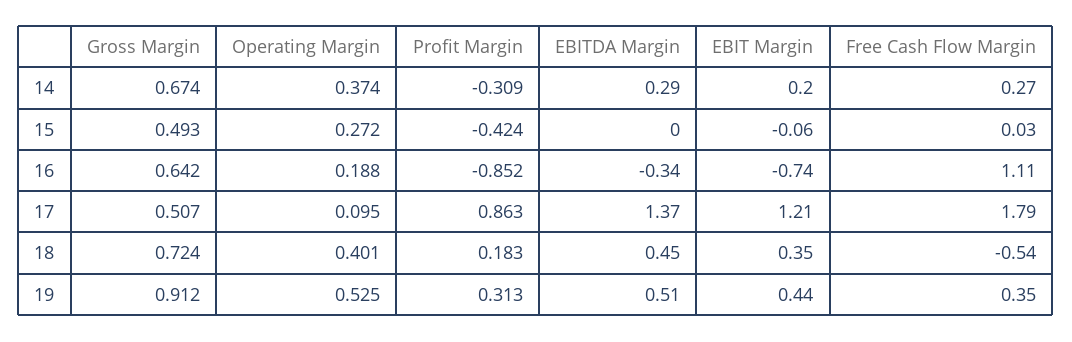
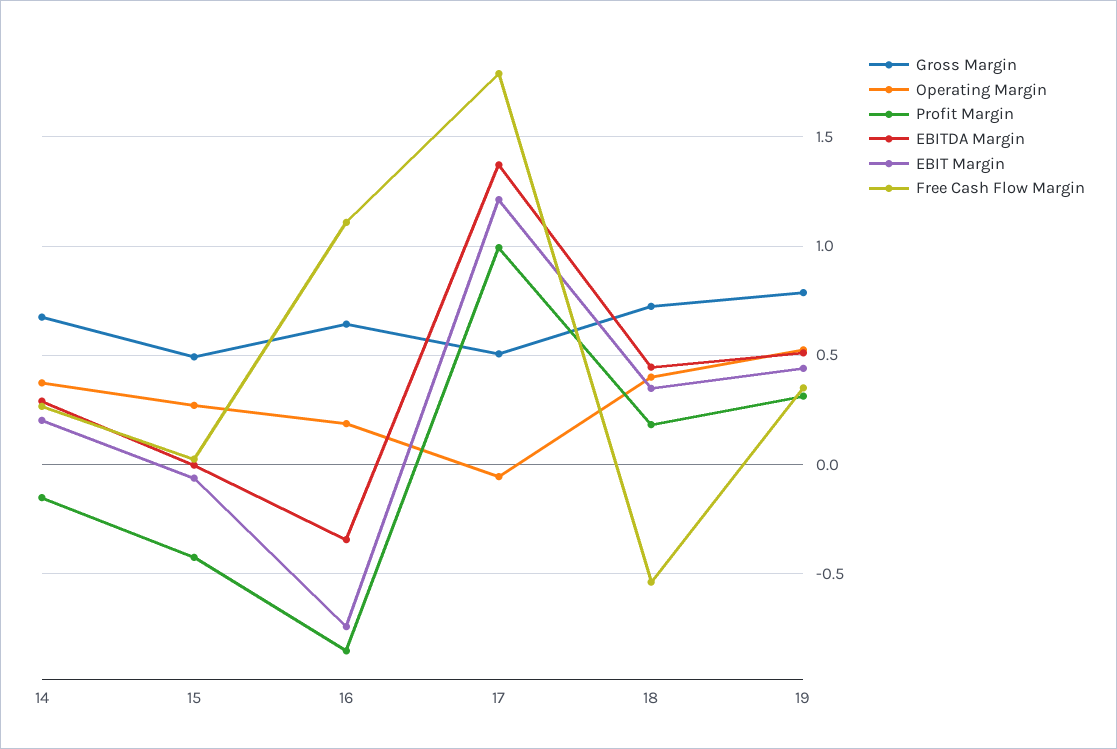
Profit Margin, 14: -0.309 -> -0.15
Operating Margin, 17: 0.095 -> -0.05
Profit Margin, 17: 0.863 -> 1
Gross Margin, 19: 0.912 -> 0.8

